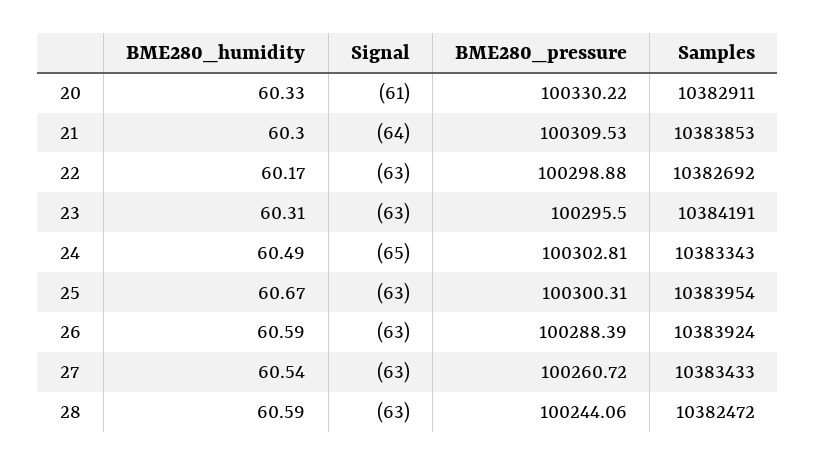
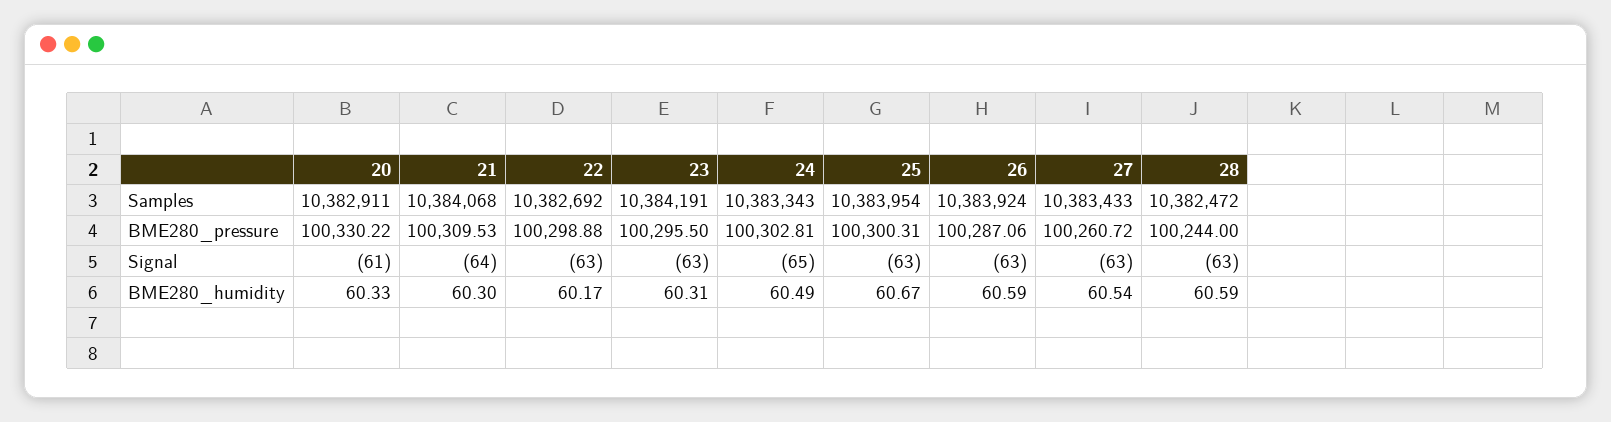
Samples, 21: 10383853 -> 10384068
BME280_pressure, 26: 100288.39 -> 100287.06
BME280_pressure, 28: 100244.06 -> 100244

